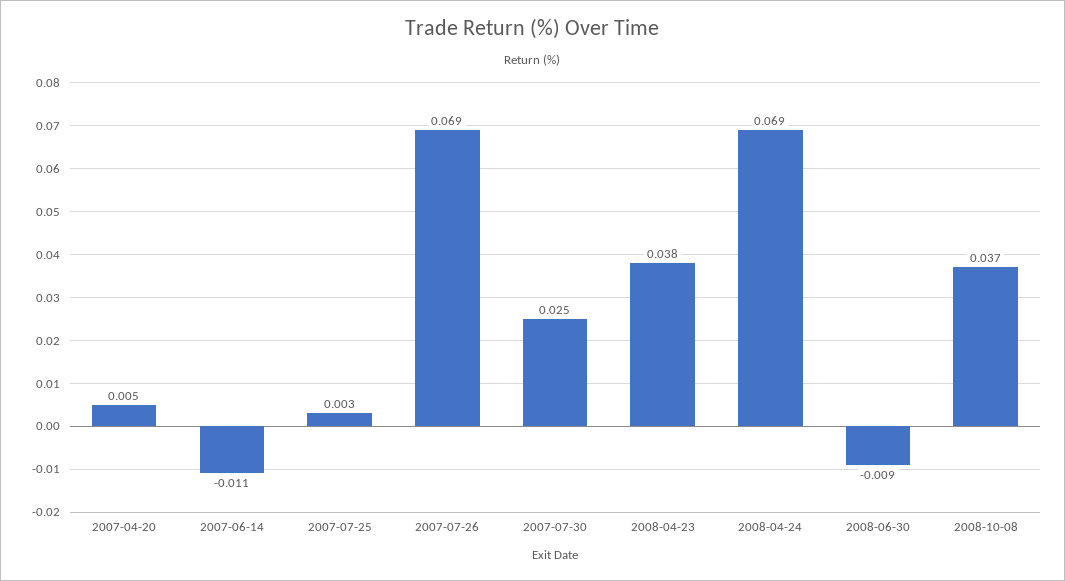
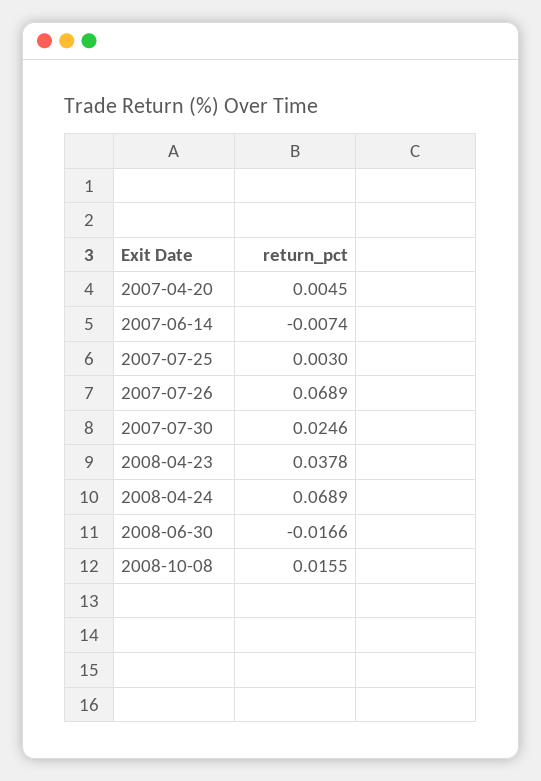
2007-06-14: -0.011 -> -0.0074
2008-06-30: -0.009 -> -0.0166
2008-10-08: 0.037 -> 0.0155

